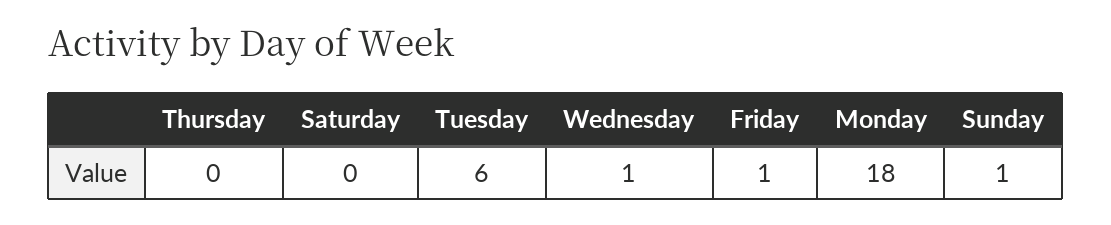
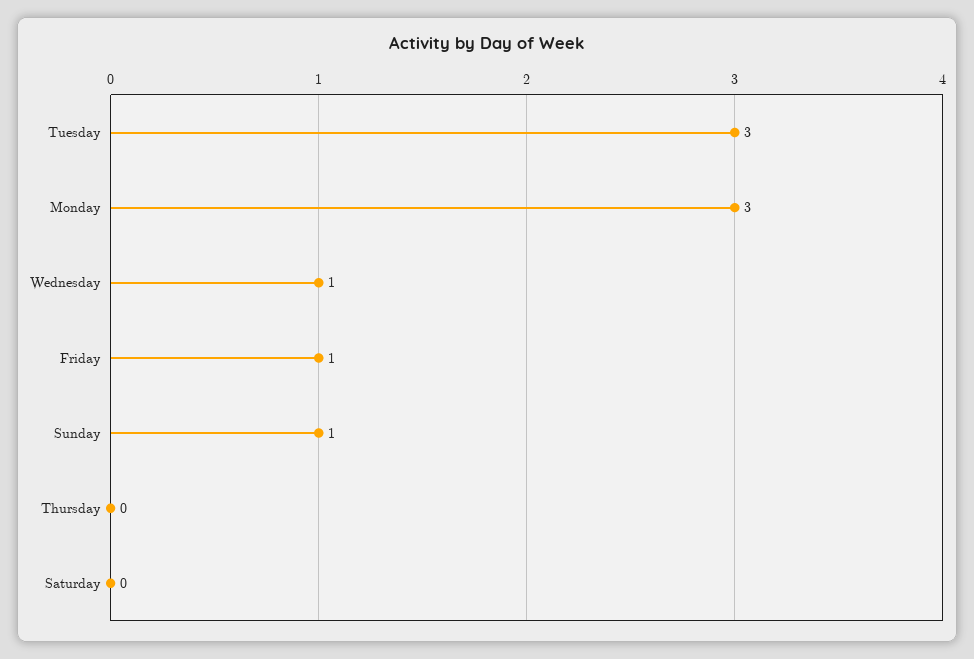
Tuesday: 6 -> 3
Monday: 18 -> 3

